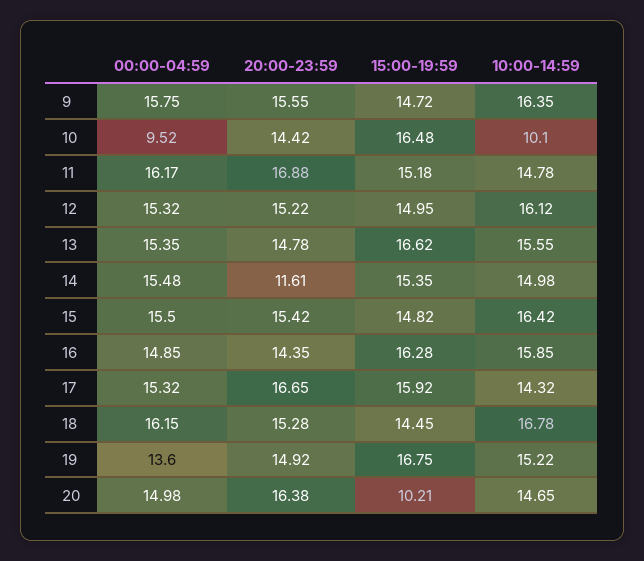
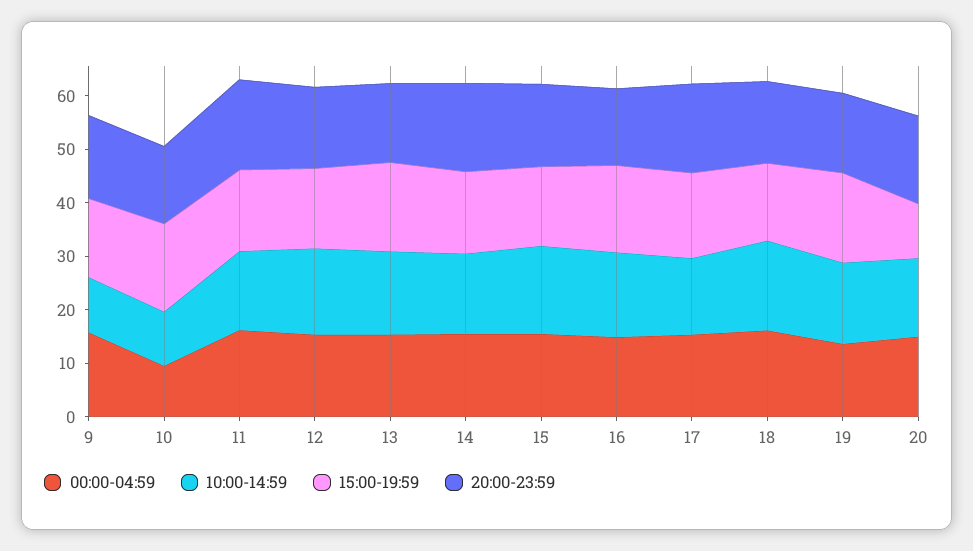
10:00-14:59, 9: 16.35 -> 10
20:00-23:59, 14: 11.61 -> 16

